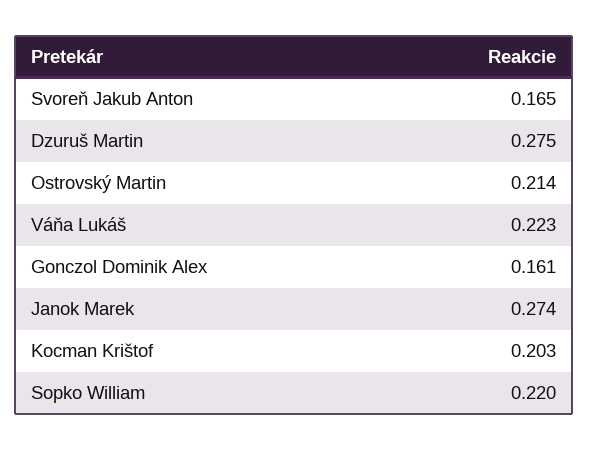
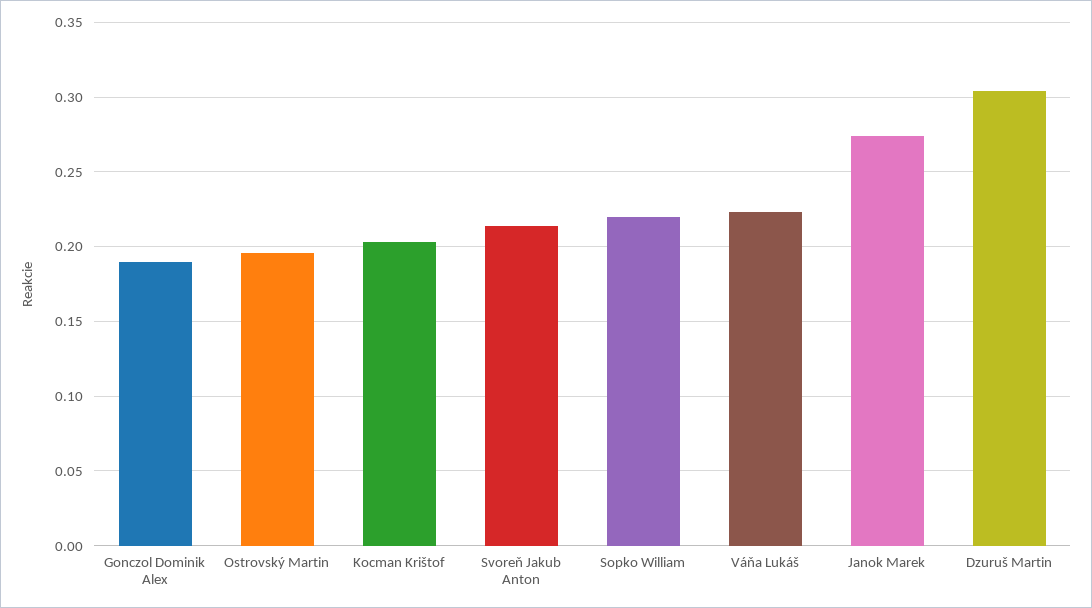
Svoreň Jakub Anton: 0.165 -> 0.215
Dzuruš Martin: 0.275 -> 0.305
Ostrovský Martin: 0.214 -> 0.195
Gonczol Dominik Alex: 0.161 -> 0.19

